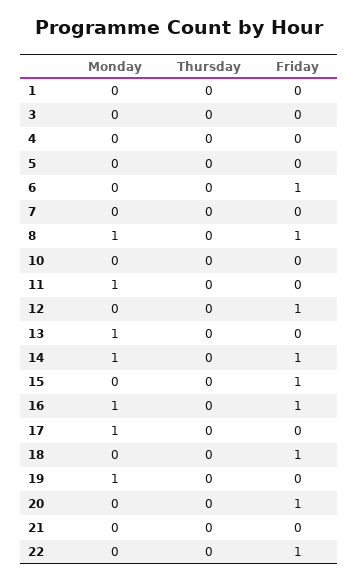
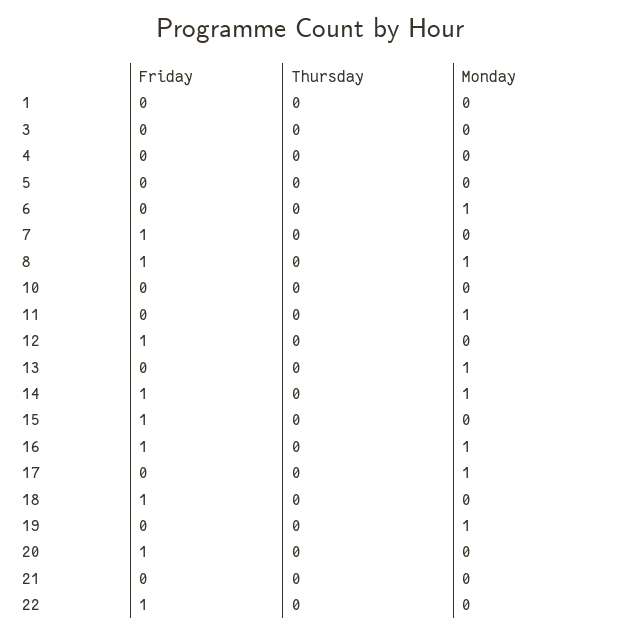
Monday, 6: 0 -> 1
Friday, 6: 1 -> 0
Friday, 7: 0 -> 1

